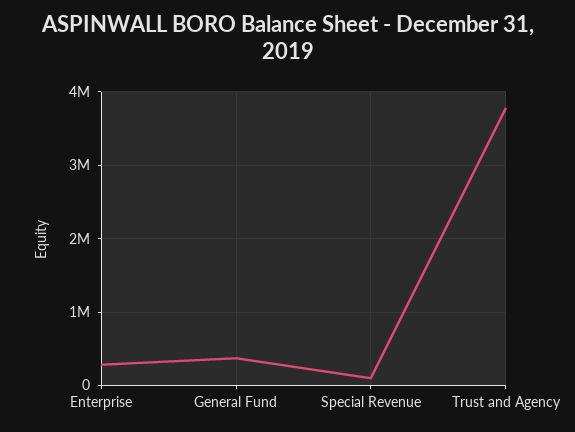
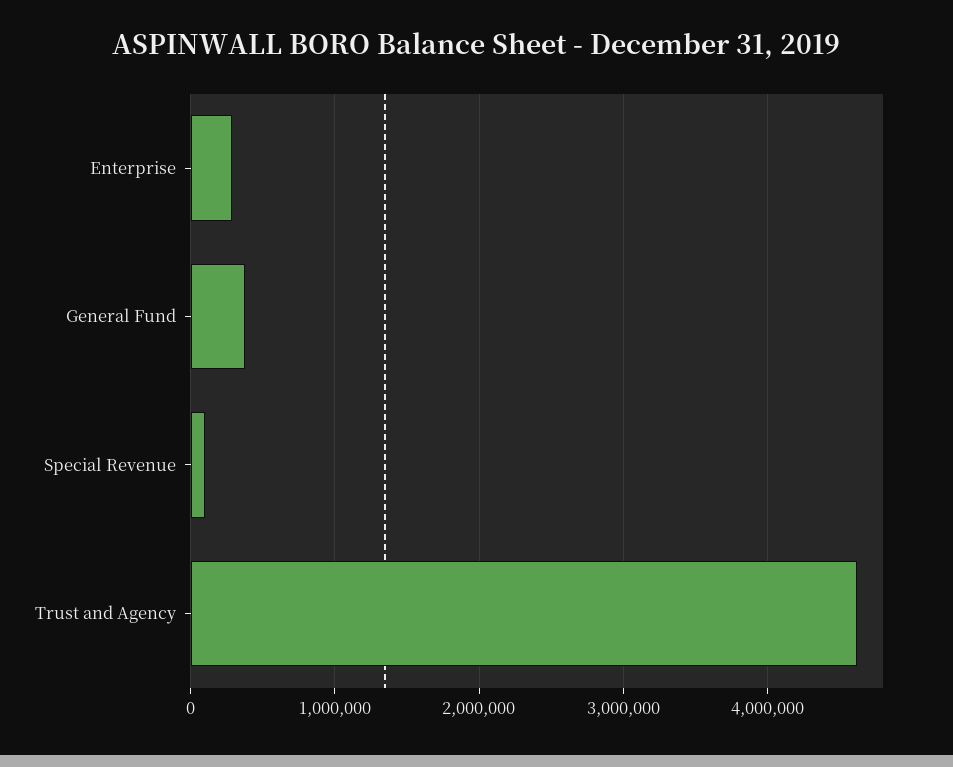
Trust and Agency: 3800000 -> 4600000

